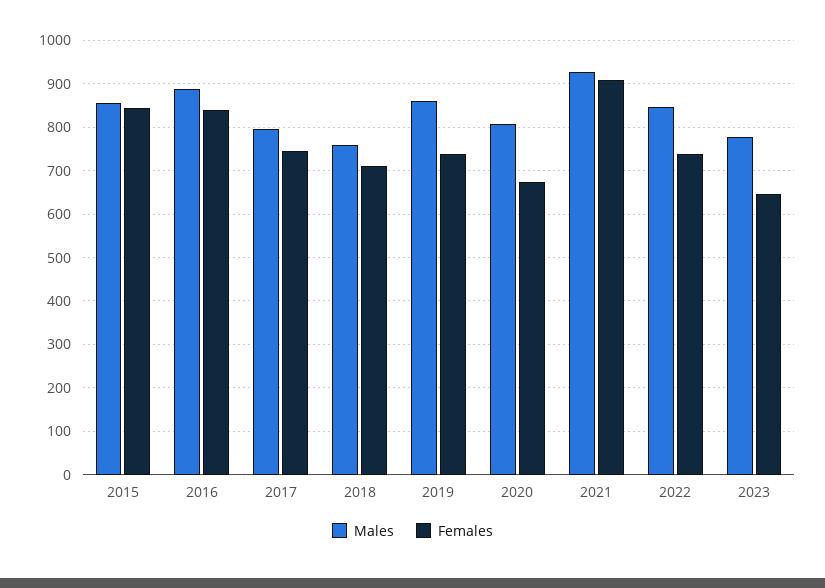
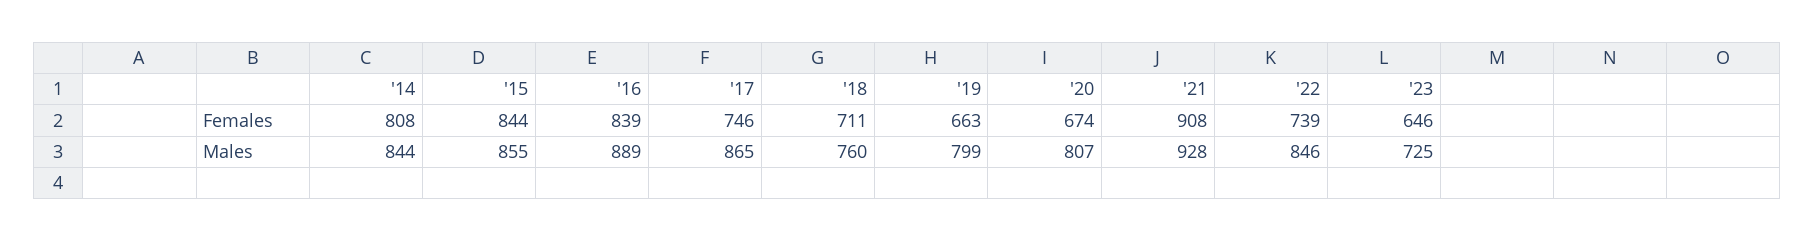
Males, 2017: 800 -> 865
Males, 2019: 860 -> 799
Females, 2019: 740 -> 663
Males, 2023: 780 -> 725
Females, '14: none -> 808
Males, '14: none -> 844

